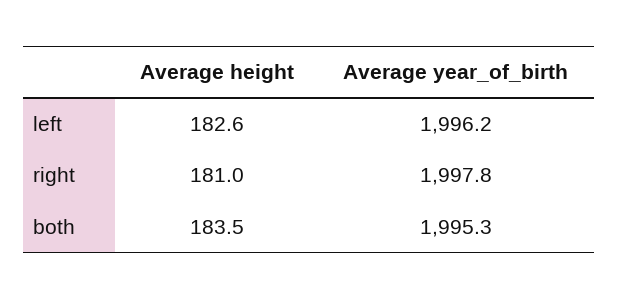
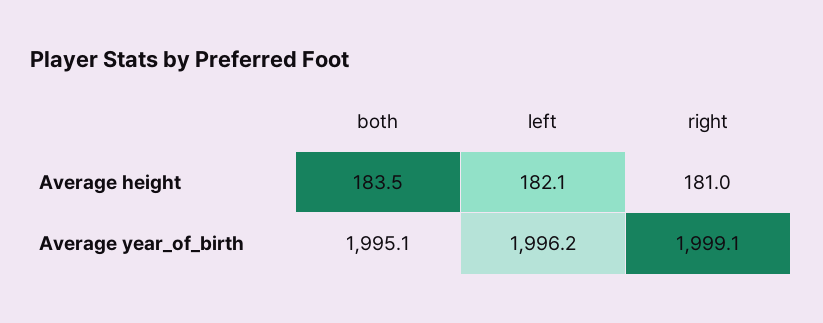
Average height, left: 182.6 -> 182.1
Average year_of_birth, right: 1997.8 -> 1999.1
Average year_of_birth, both: 1995.3 -> 1995.1

